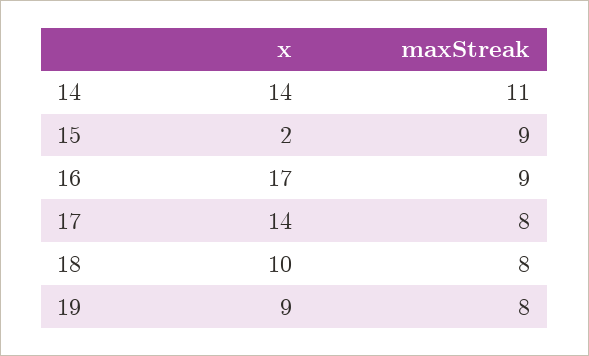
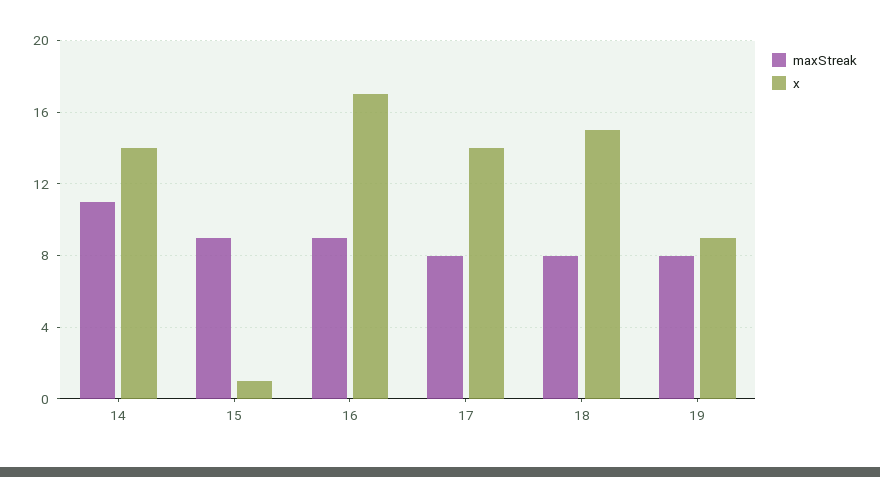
x, 15: 2 -> 1
x, 18: 10 -> 15

